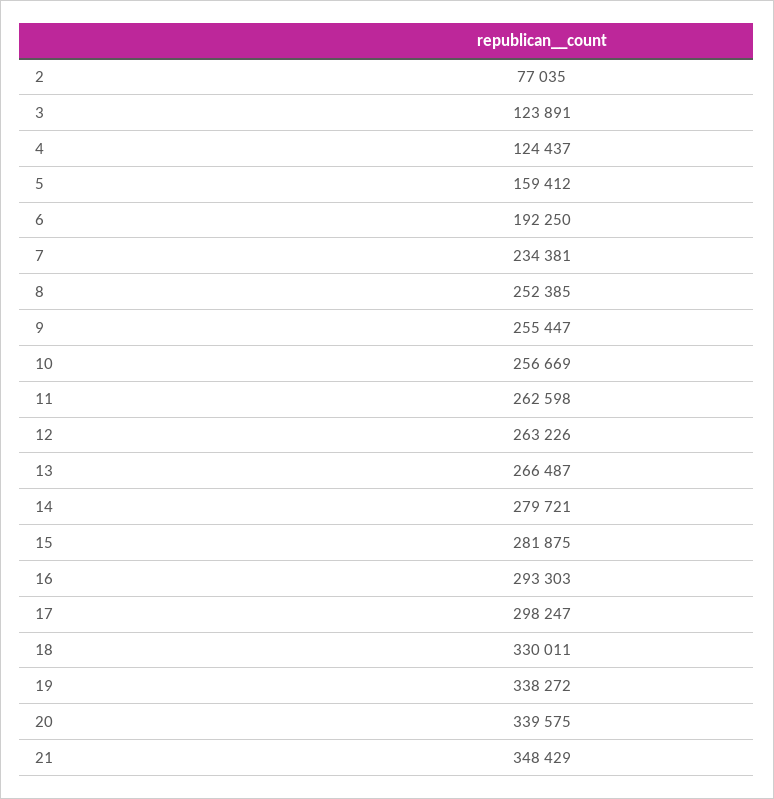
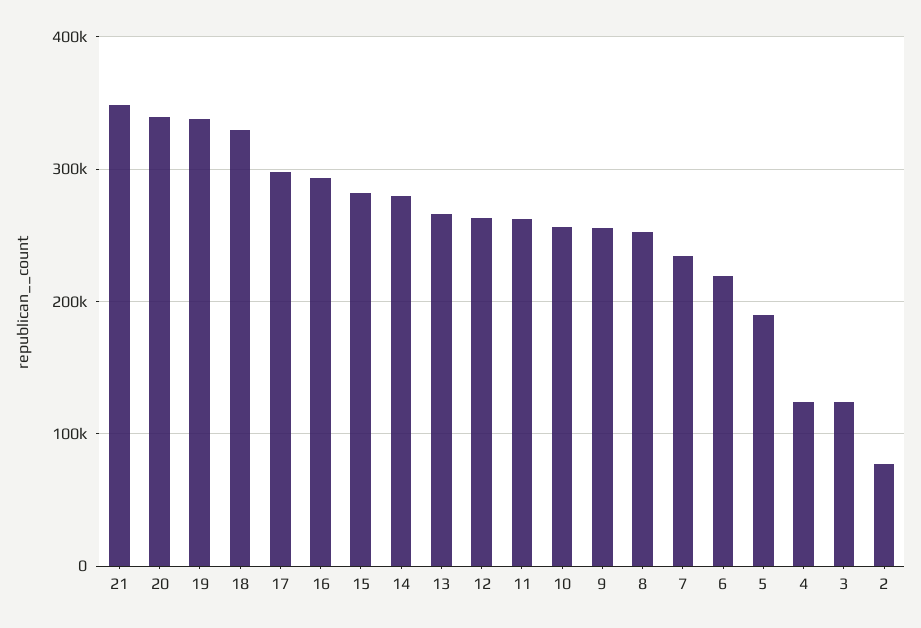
5: 159412 -> 190000
6: 192250 -> 220000

